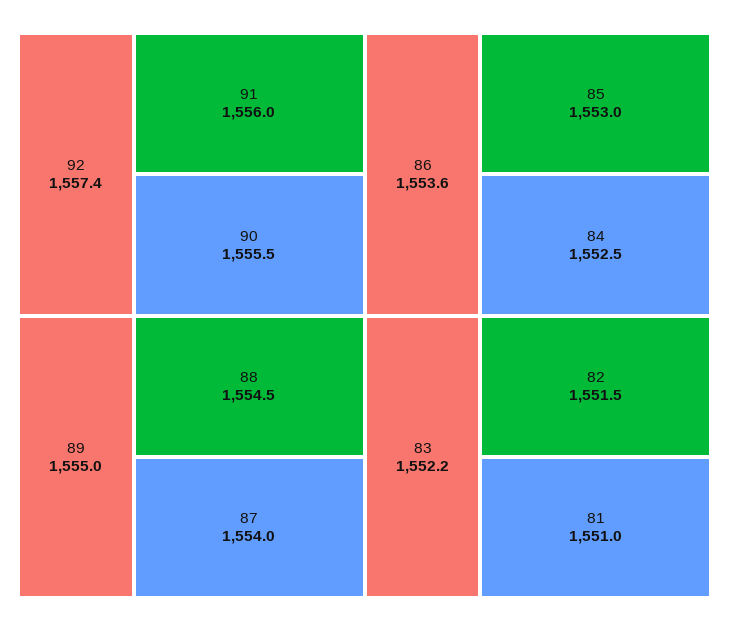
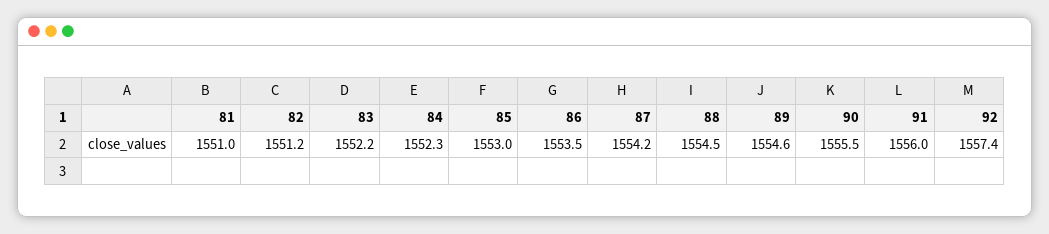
89: 1555 -> 1554.6
87: 1554 -> 1554.2
86: 1553.6 -> 1553.5
84: 1552.5 -> 1552.3
82: 1551.5 -> 1551.2

